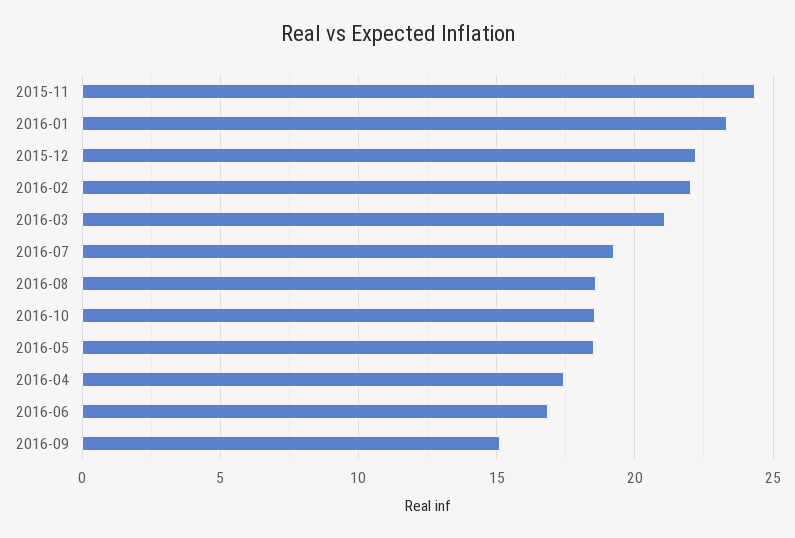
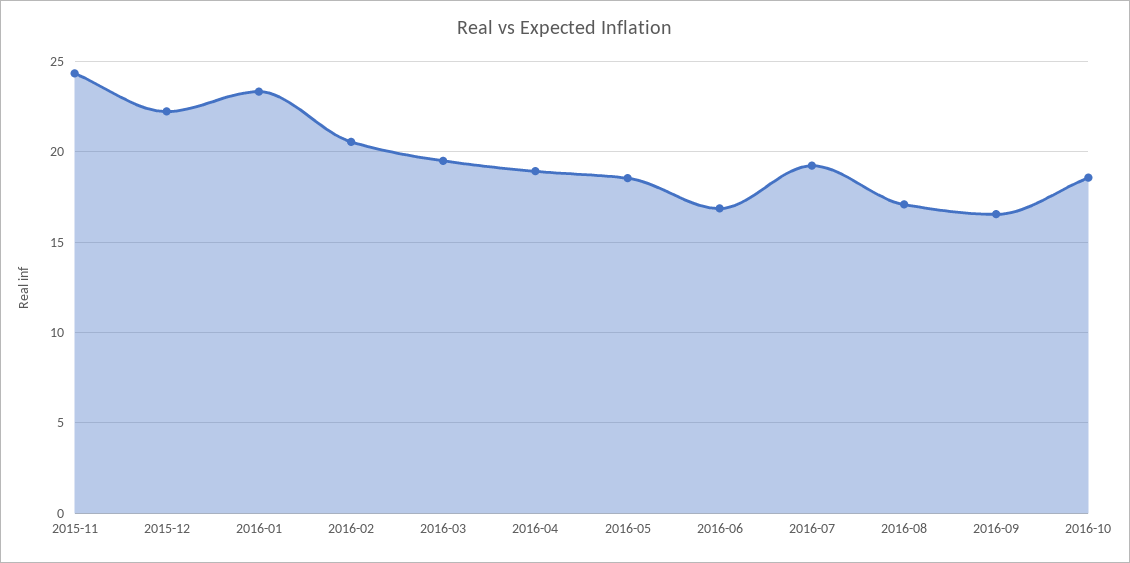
2016-02: 22 -> 20.5
2016-03: 21 -> 19.5
2016-08: 18.5 -> 17
2016-04: 17.5 -> 19
2016-09: 15 -> 16.5

